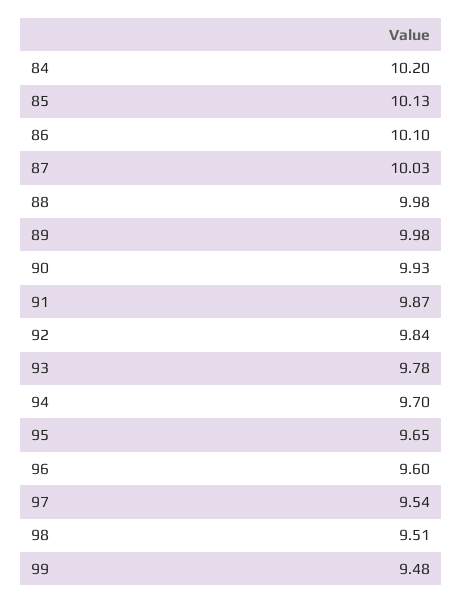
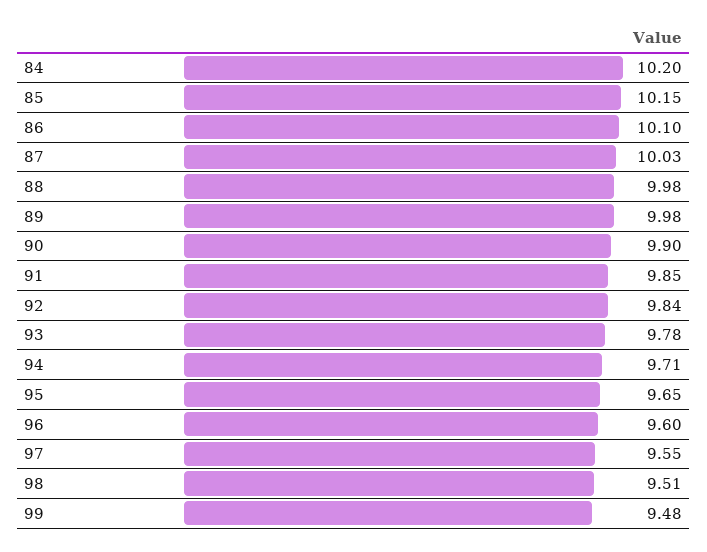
85: 10.13 -> 10.15
90: 9.93 -> 9.9
91: 9.87 -> 9.85
94: 9.7 -> 9.71
97: 9.54 -> 9.55

